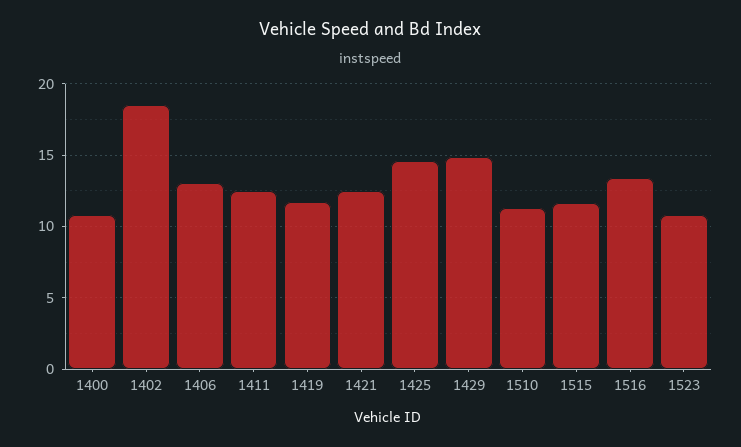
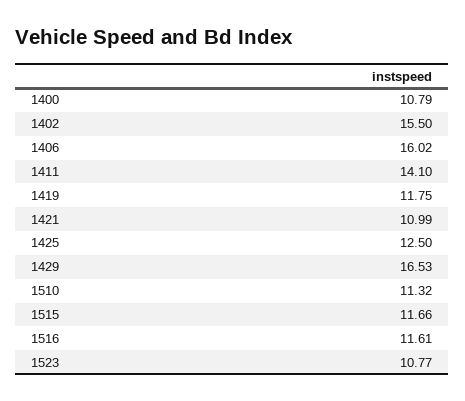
1402: 18.5 -> 15.5
1406: 13 -> 16.02
1411: 12.5 -> 14.1
1421: 12.5 -> 10.99
1425: 14.5 -> 12.5
1429: 15 -> 16.53
1516: 13.5 -> 11.61

